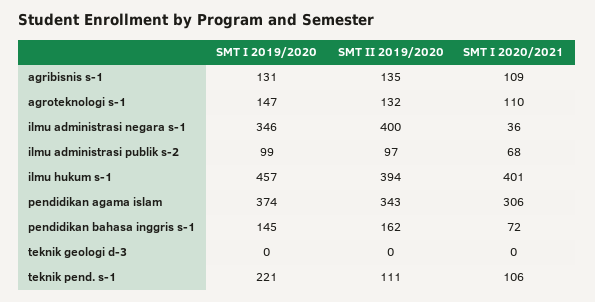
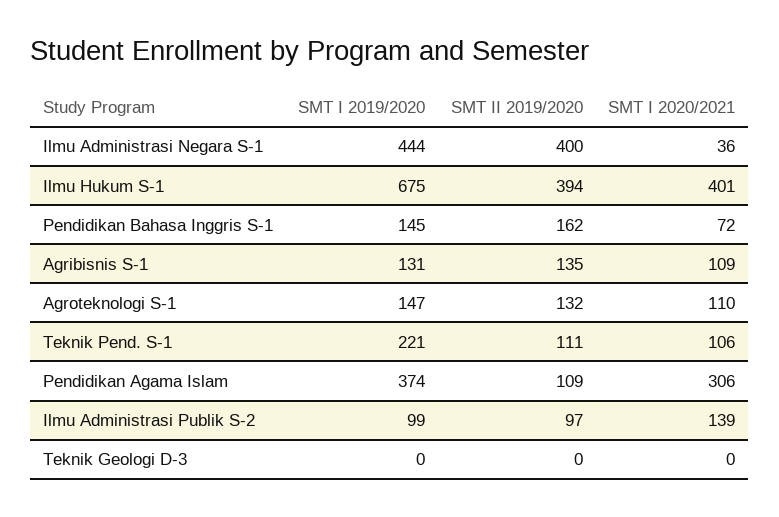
SMT I 2019/2020, ilmu administrasi negara s-1: 346 -> 444
SMT I 2020/2021, ilmu administrasi publik s-2: 68 -> 139
SMT I 2019/2020, ilmu hukum s-1: 457 -> 675
SMT II 2019/2020, pendidikan agama islam: 343 -> 109

